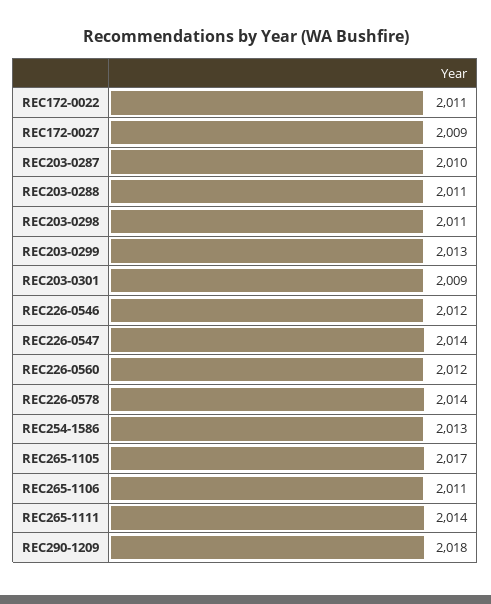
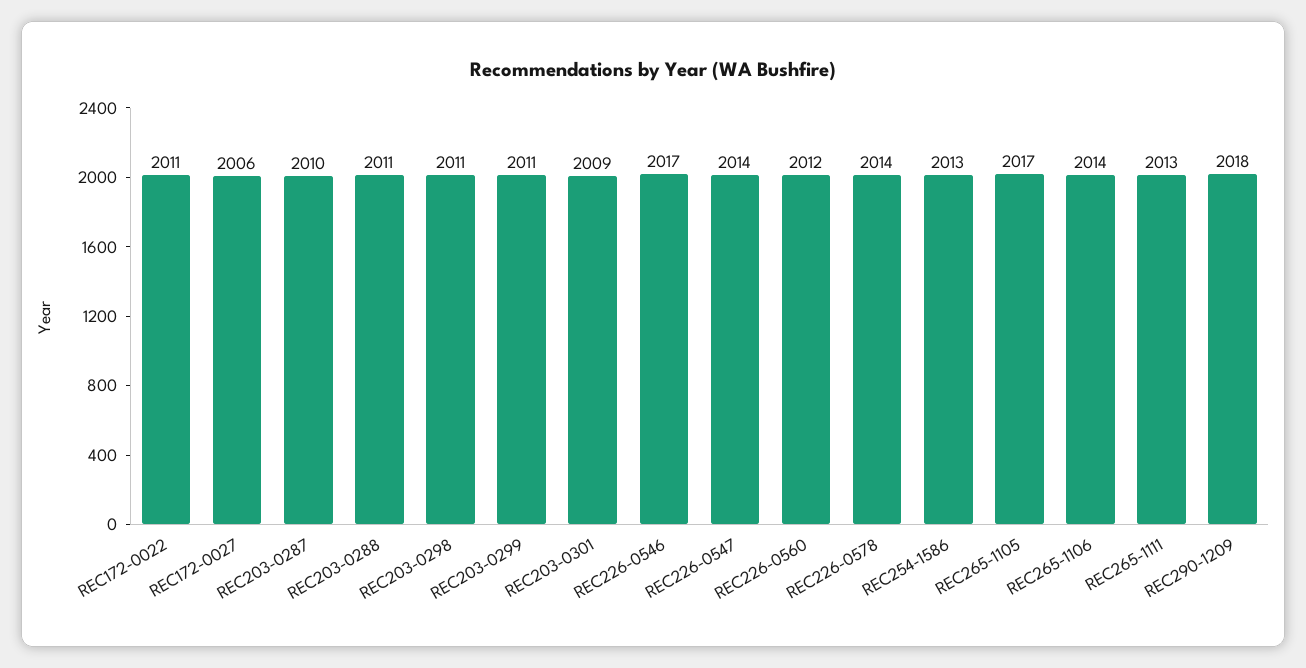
REC172-0027: 2009 -> 2006
REC203-0299: 2013 -> 2011
REC226-0546: 2012 -> 2017
REC265-1106: 2011 -> 2014
REC265-1111: 2014 -> 2013

